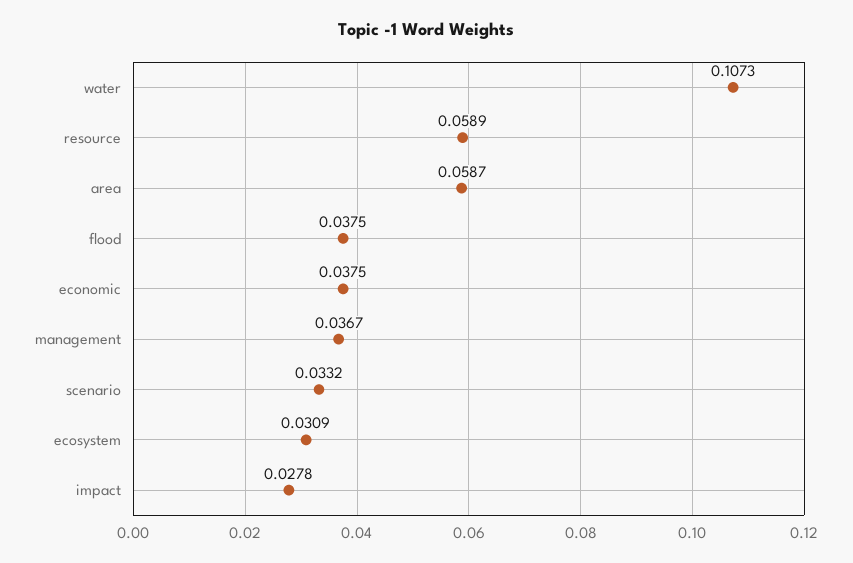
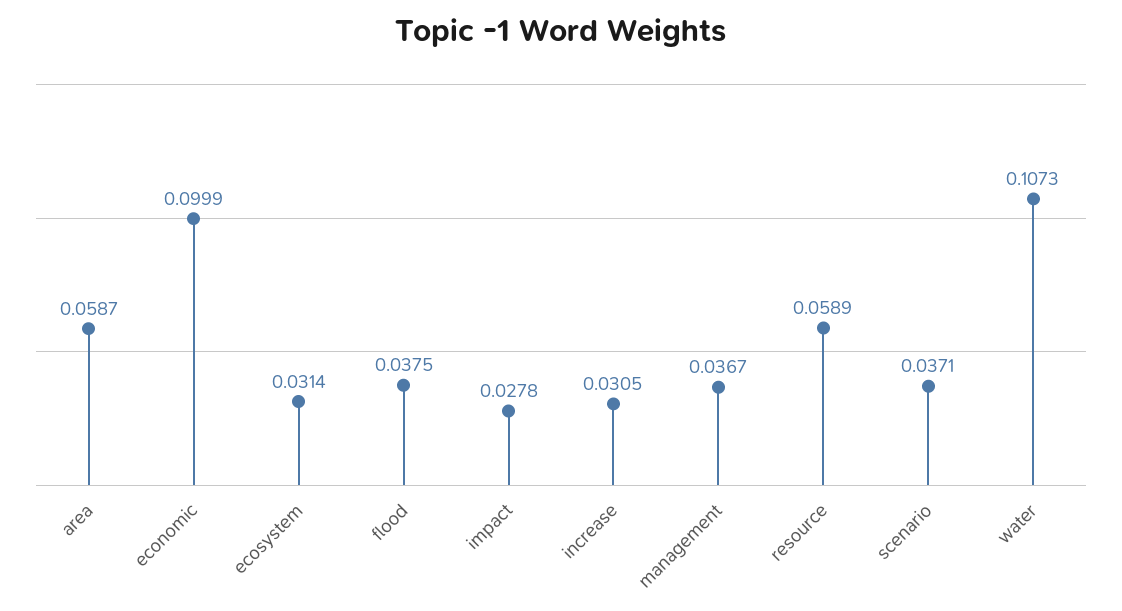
economic: 0.0375 -> 0.0999
scenario: 0.0332 -> 0.0371
ecosystem: 0.0309 -> 0.0314
increase: none -> 0.0305

